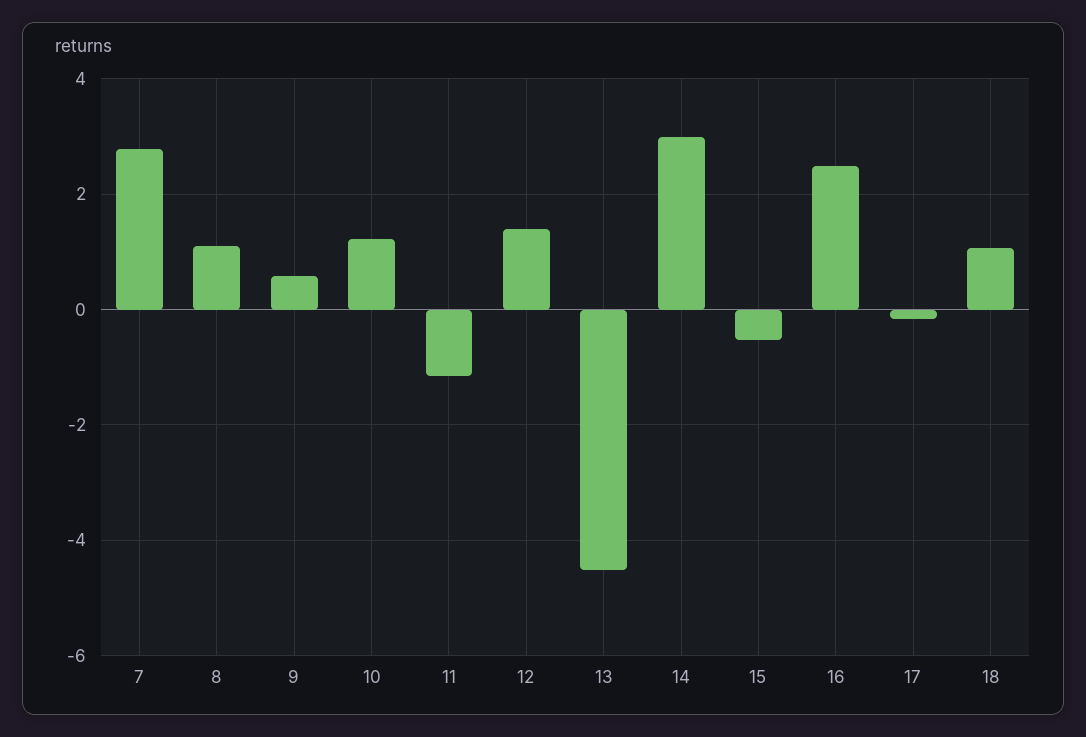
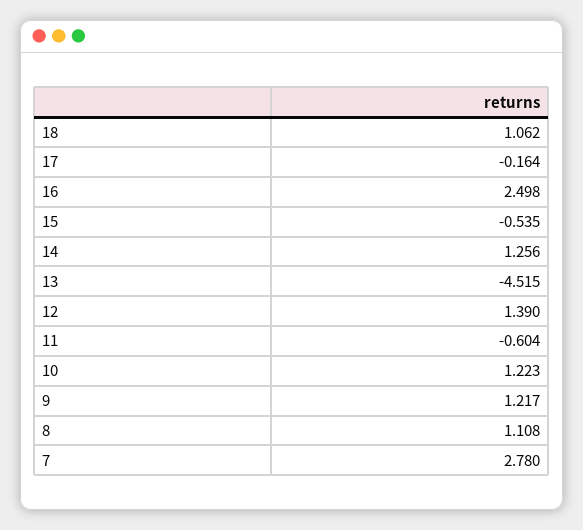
9: 0.6 -> 1.217
11: -1.2 -> -0.604
14: 3 -> 1.256

